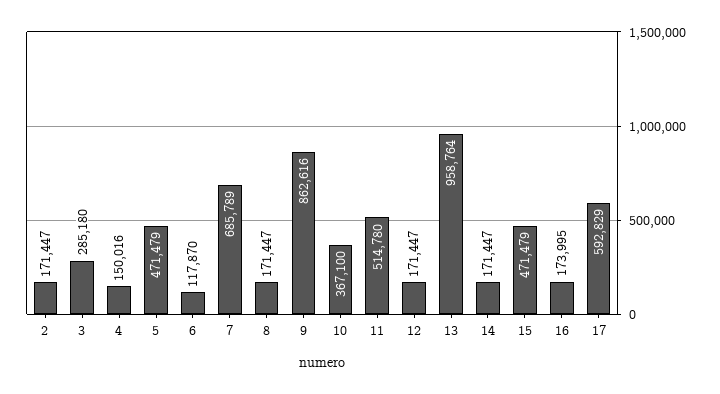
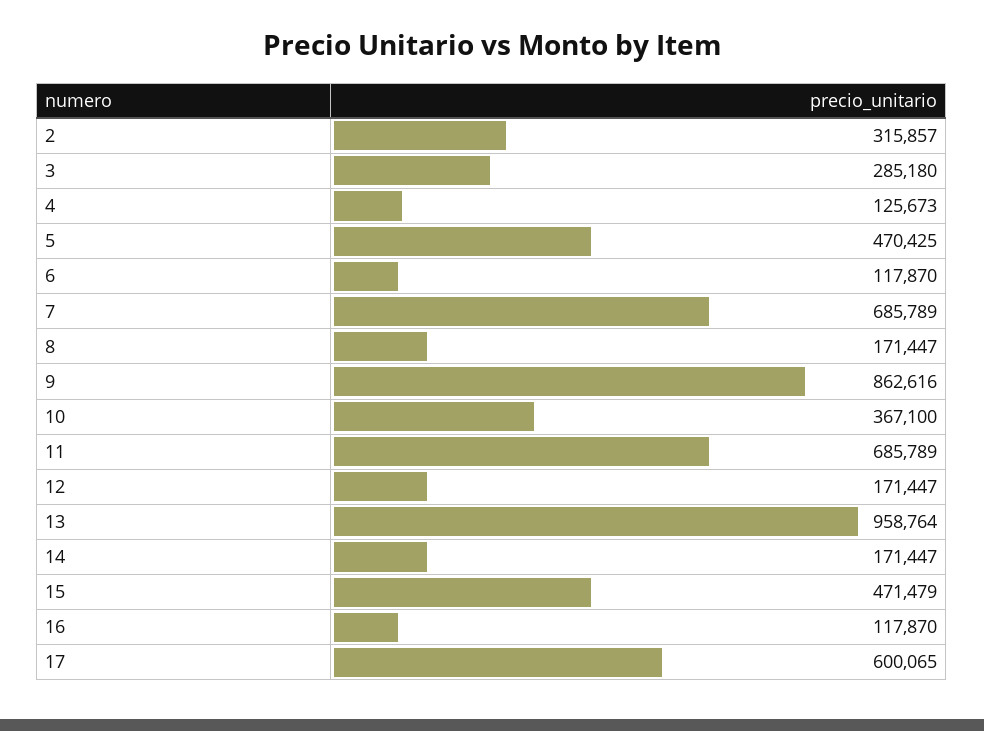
2: 171447 -> 315857
4: 150016 -> 125673
5: 471479 -> 470425
11: 514780 -> 685789
16: 173995 -> 117870
17: 592829 -> 600065

